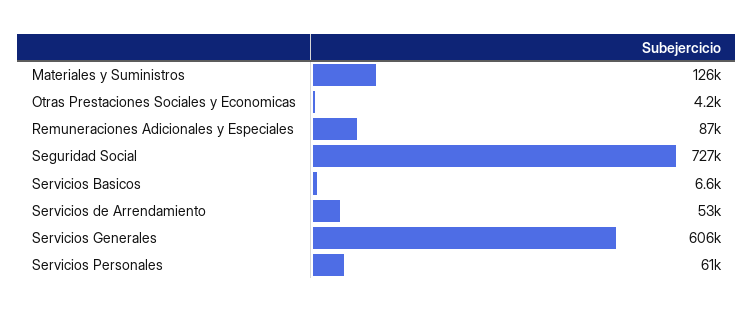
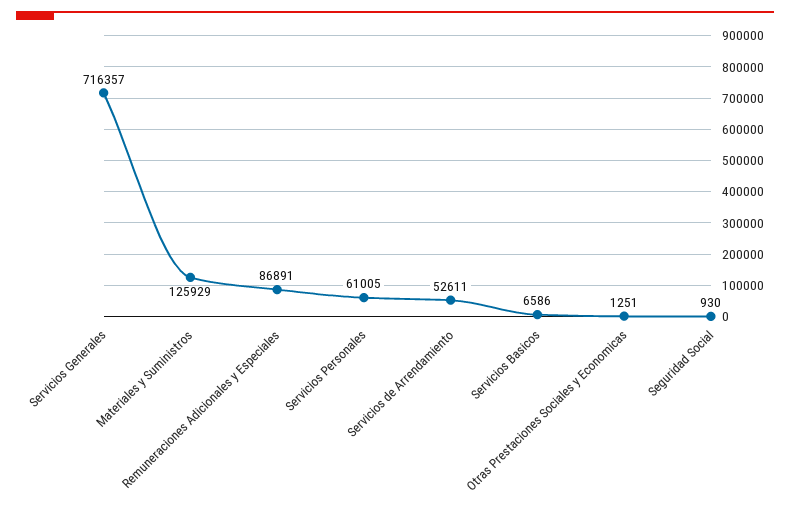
Otras Prestaciones Sociales y Economicas: 4200 -> 1251
Seguridad Social: 727000 -> 930
Servicios Generales: 606000 -> 716357

